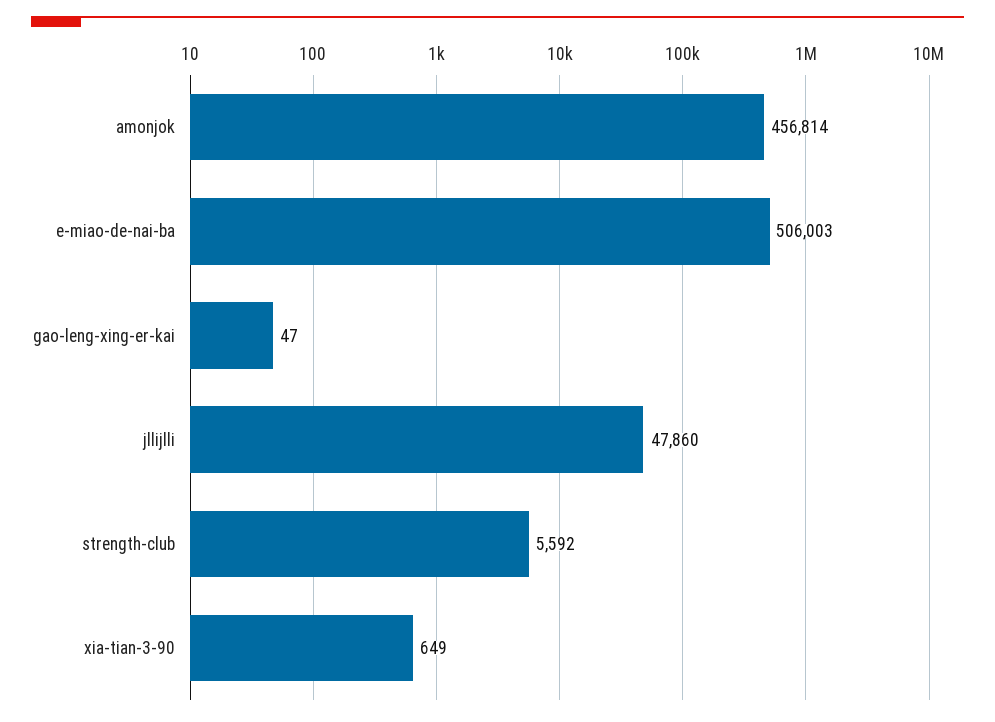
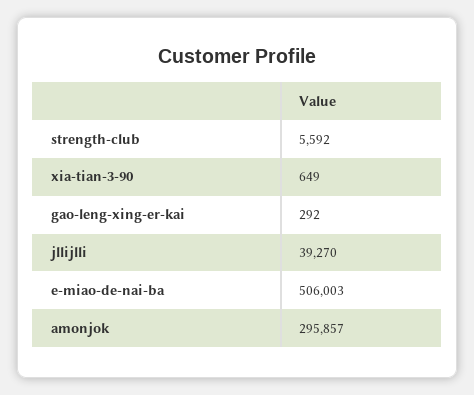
amonjok: 456814 -> 295857
gao-leng-xing-er-kai: 47 -> 292
jllijlli: 47860 -> 39270

